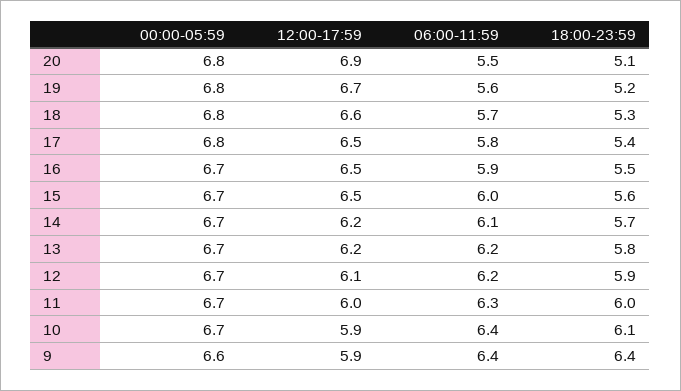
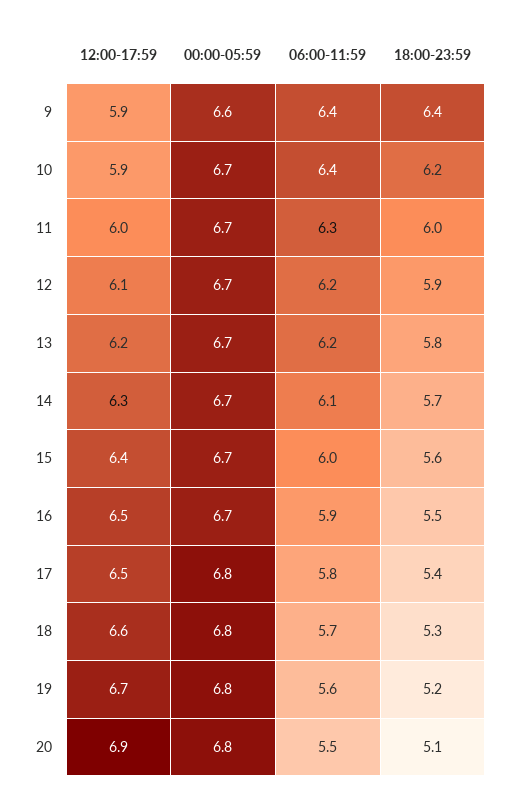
12:00-17:59, 15: 6.5 -> 6.4
12:00-17:59, 14: 6.2 -> 6.3
18:00-23:59, 10: 6.1 -> 6.2

